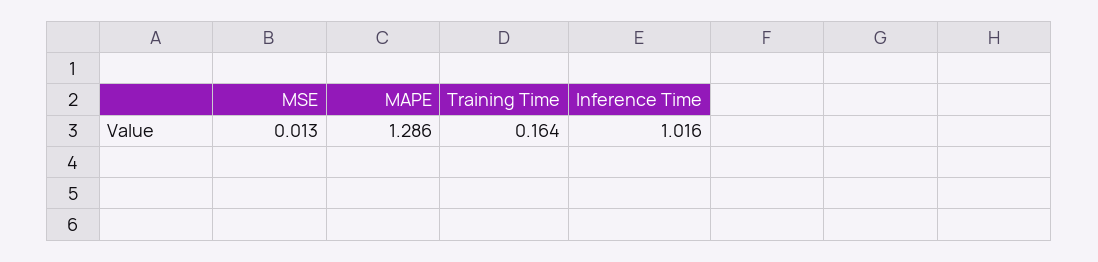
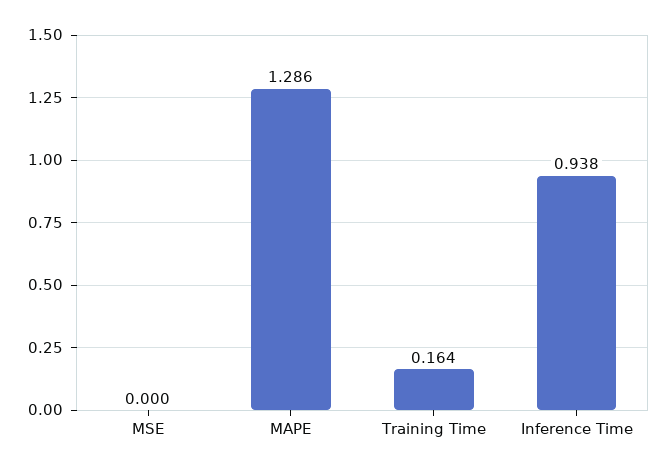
MSE: 0.013 -> 0
Inference Time: 1.016 -> 0.938

